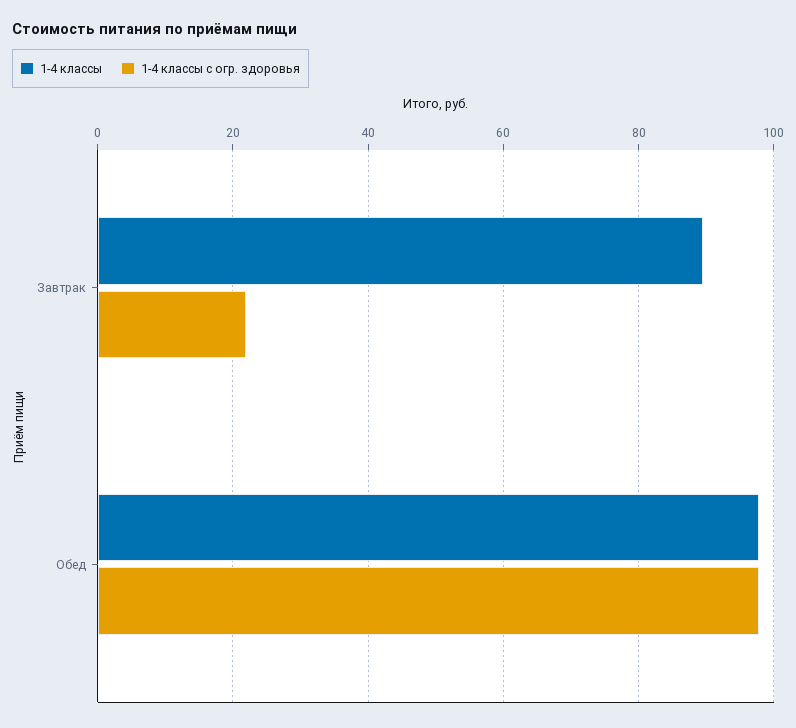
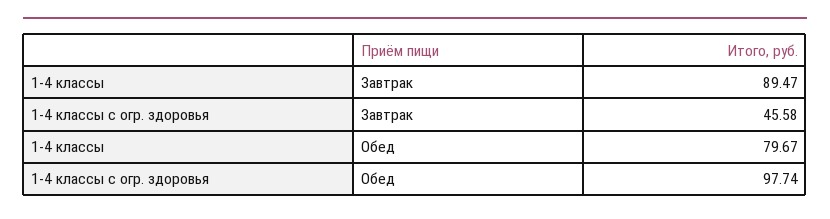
1-4 классы с огр. здоровья, Завтрак: 22 -> 45.58
1-4 классы, Обед: 98 -> 79.67

